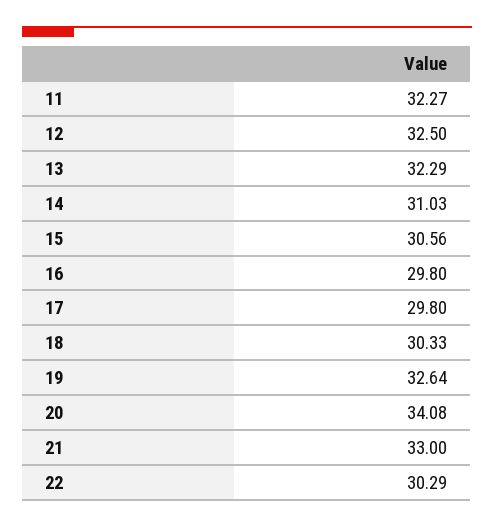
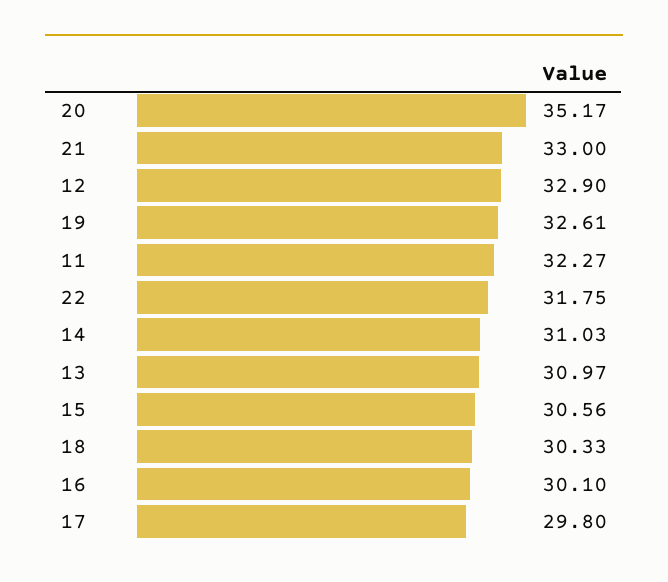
12: 32.5 -> 32.9
13: 32.29 -> 30.97
16: 29.8 -> 30.1
19: 32.64 -> 32.61
20: 34.08 -> 35.17
22: 30.29 -> 31.75

